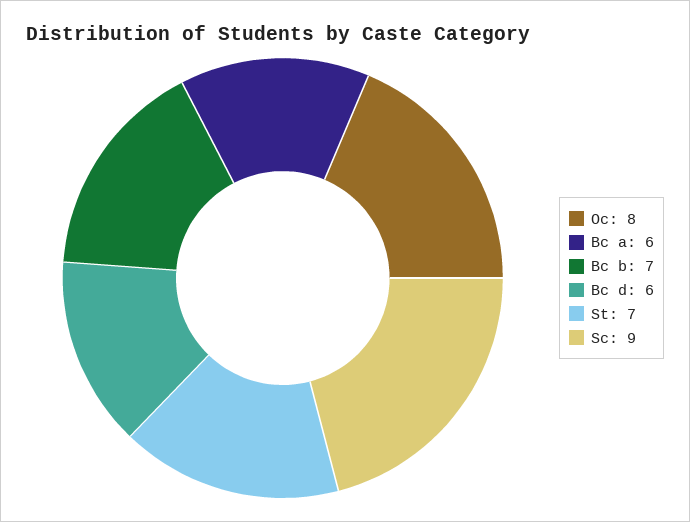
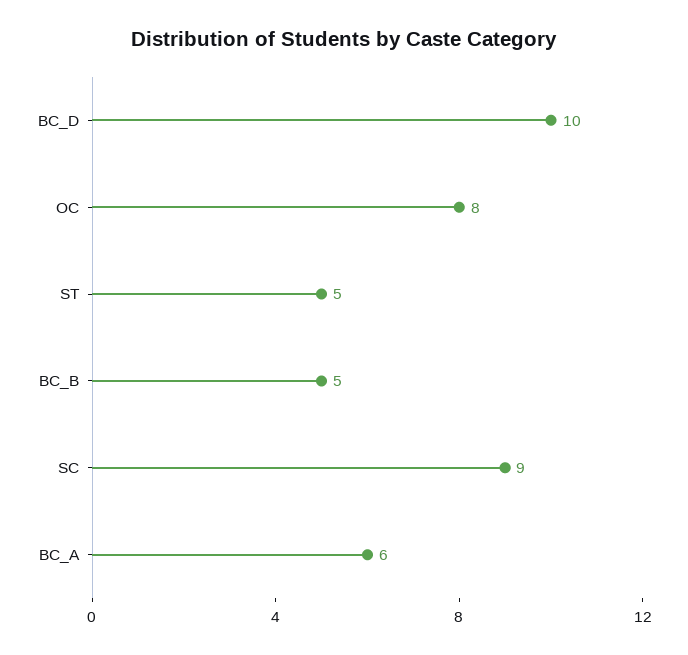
Bc b: 7 -> 5
Bc d: 6 -> 10
St: 7 -> 5

